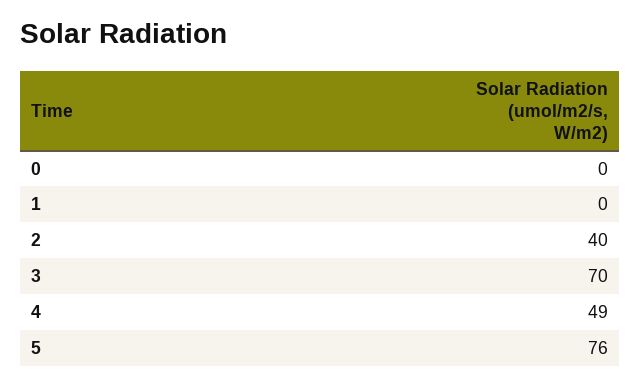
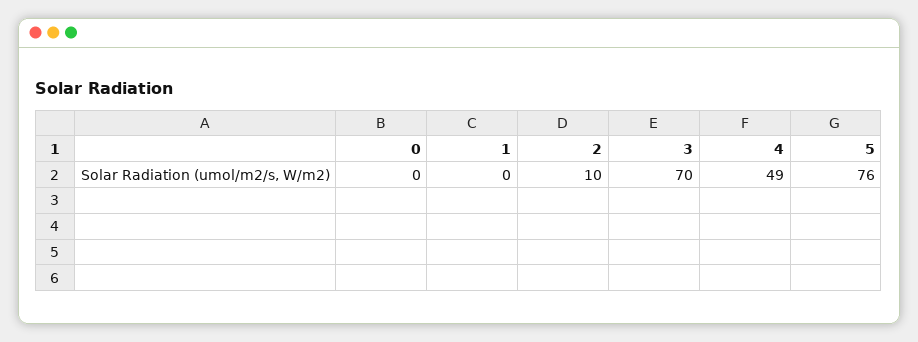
2: 40 -> 10

